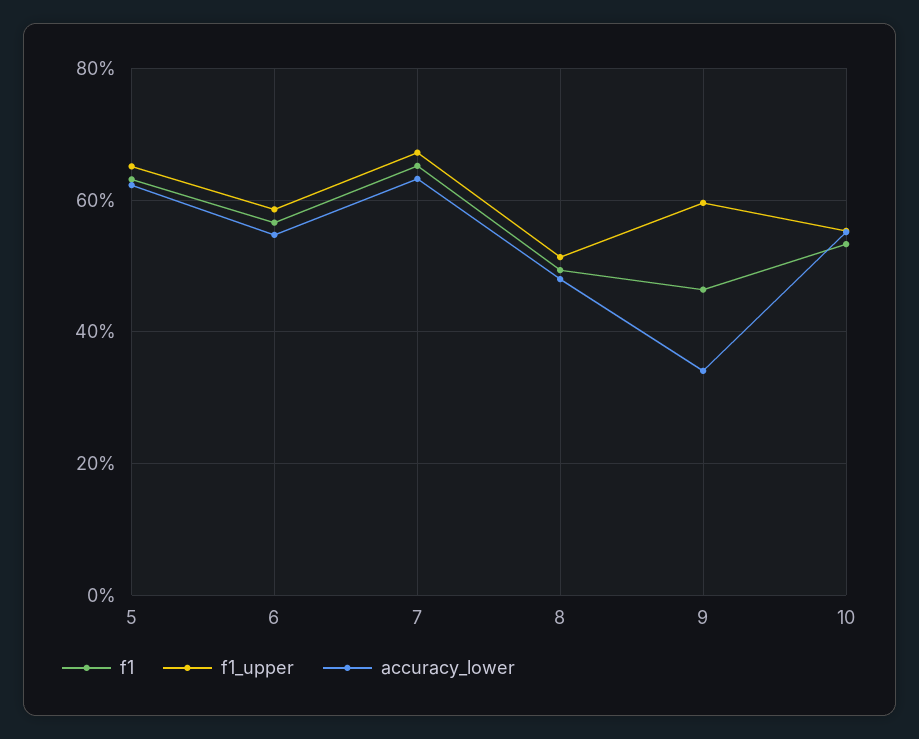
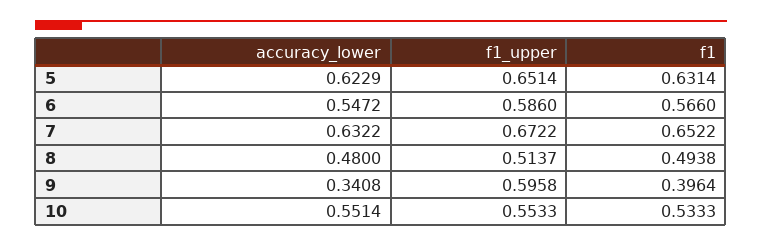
f1, 9: 0.46 -> 0.3964

